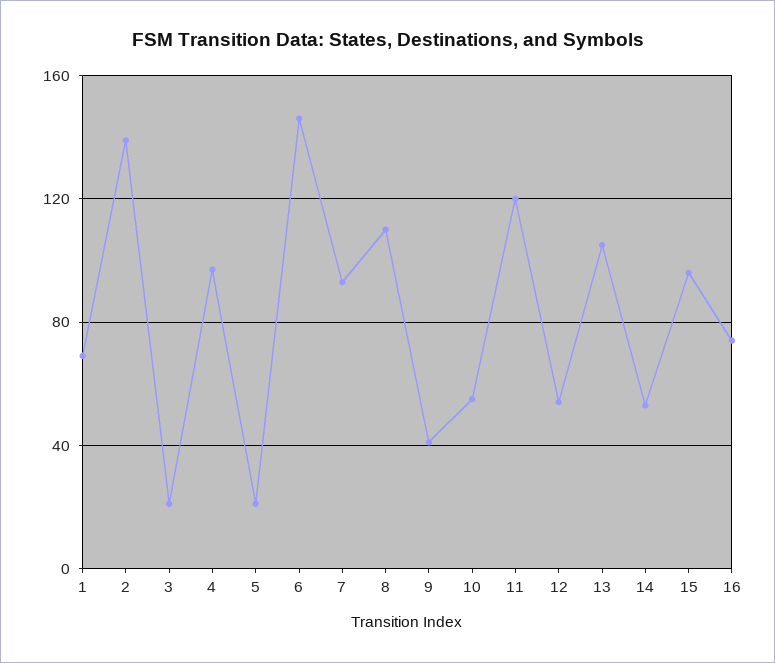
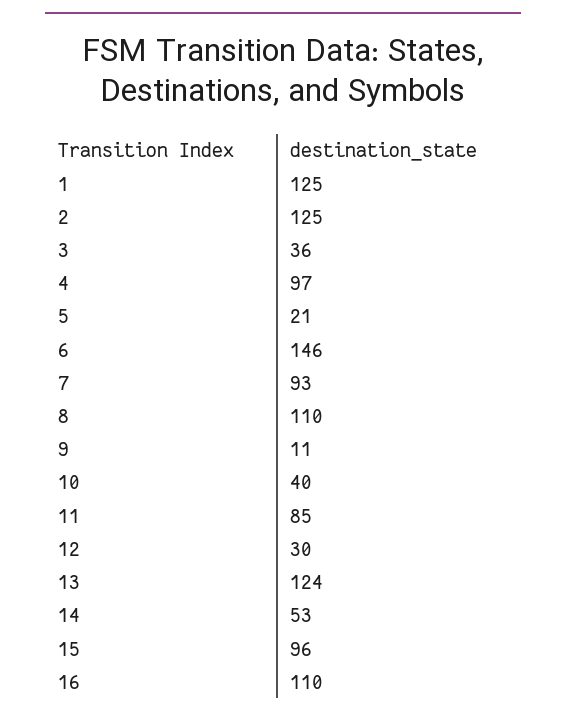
1: 70 -> 125
2: 140 -> 125
3: 20 -> 36
9: 40 -> 11
10: 55 -> 40
11: 120 -> 85
12: 55 -> 30
13: 105 -> 124
16: 75 -> 110

